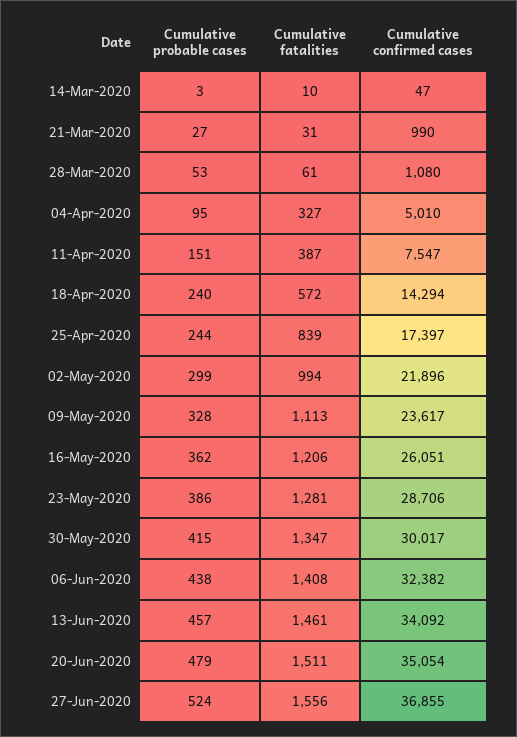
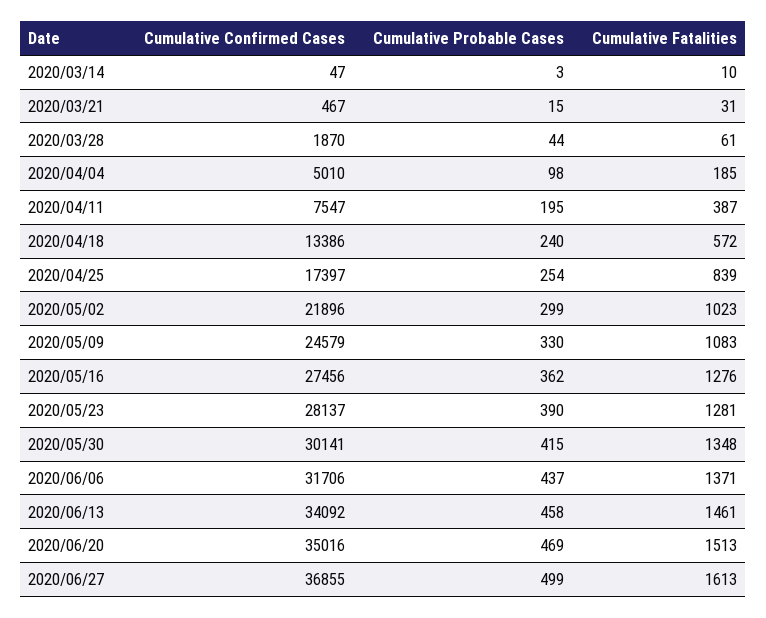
Cumulative probable cases, 21-Mar-2020: 27 -> 15
Cumulative confirmed cases, 21-Mar-2020: 990 -> 467
Cumulative probable cases, 28-Mar-2020: 53 -> 44
Cumulative confirmed cases, 28-Mar-2020: 1080 -> 1870
Cumulative probable cases, 04-Apr-2020: 95 -> 98
Cumulative fatalities, 04-Apr-2020: 327 -> 185
Cumulative probable cases, 11-Apr-2020: 151 -> 195
Cumulative confirmed cases, 18-Apr-2020: 14294 -> 13386
Cumulative probable cases, 25-Apr-2020: 244 -> 254
Cumulative fatalities, 02-May-2020: 994 -> 1023
Cumulative probable cases, 09-May-2020: 328 -> 330
Cumulative fatalities, 09-May-2020: 1113 -> 1083
Cumulative confirmed cases, 09-May-2020: 23617 -> 24579
Cumulative fatalities, 16-May-2020: 1206 -> 1276
Cumulative confirmed cases, 16-May-2020: 26051 -> 27456
Cumulative probable cases, 23-May-2020: 386 -> 390
Cumulative confirmed cases, 23-May-2020: 28706 -> 28137
Cumulative fatalities, 30-May-2020: 1347 -> 1348
Cumulative confirmed cases, 30-May-2020: 30017 -> 30141
Cumulative probable cases, 06-Jun-2020: 438 -> 437
Cumulative fatalities, 06-Jun-2020: 1408 -> 1371
Cumulative confirmed cases, 06-Jun-2020: 32382 -> 31706
Cumulative probable cases, 13-Jun-2020: 457 -> 458
Cumulative probable cases, 20-Jun-2020: 479 -> 469
Cumulative fatalities, 20-Jun-2020: 1511 -> 1513
Cumulative confirmed cases, 20-Jun-2020: 35054 -> 35016
Cumulative probable cases, 27-Jun-2020: 524 -> 499
Cumulative fatalities, 27-Jun-2020: 1556 -> 1613

